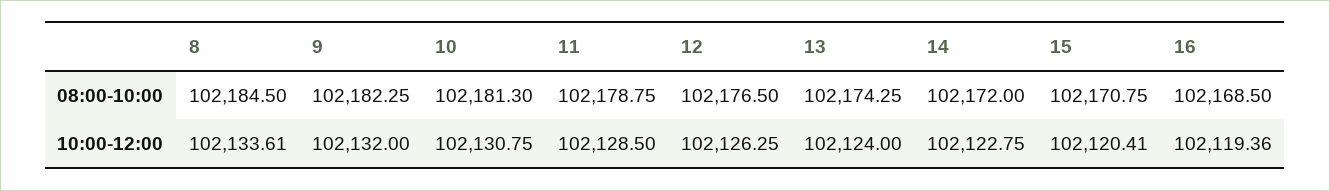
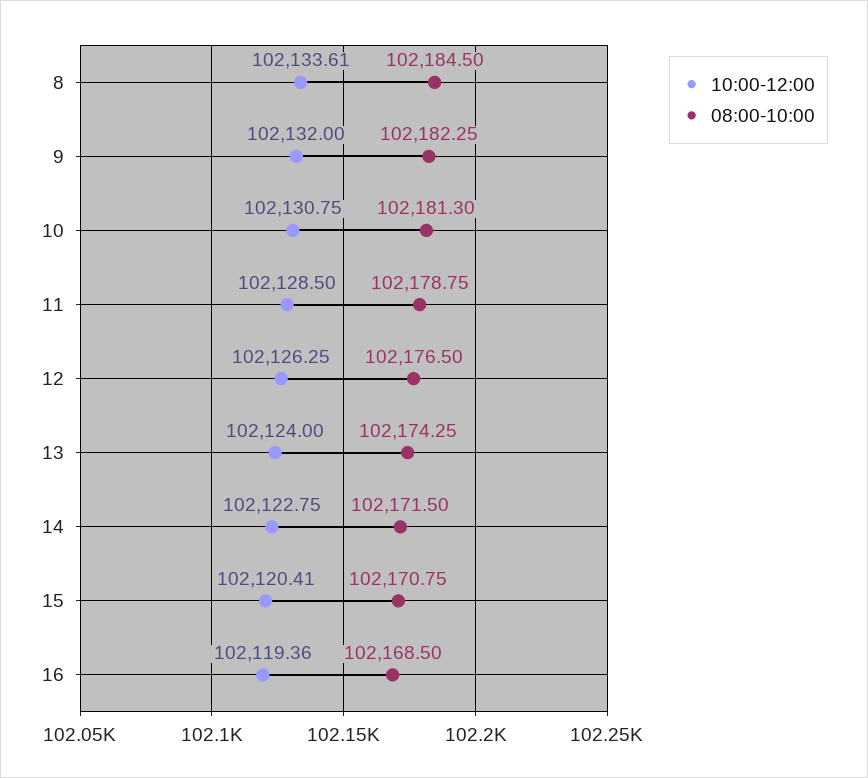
08:00-10:00, 14: 102172 -> 102171.5

